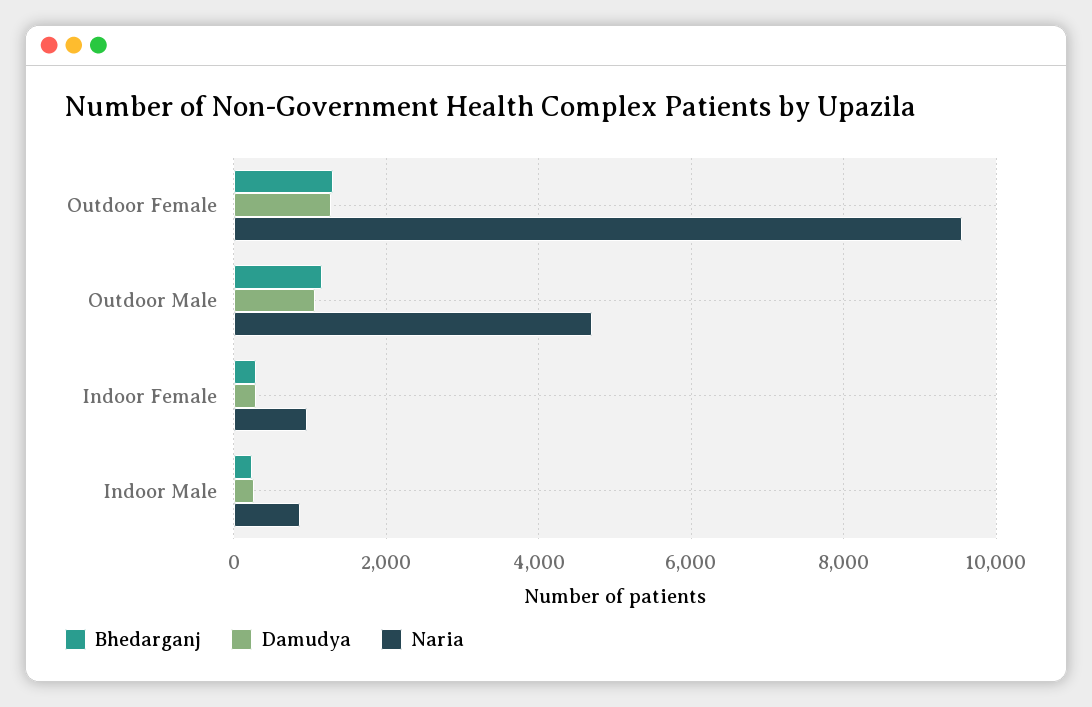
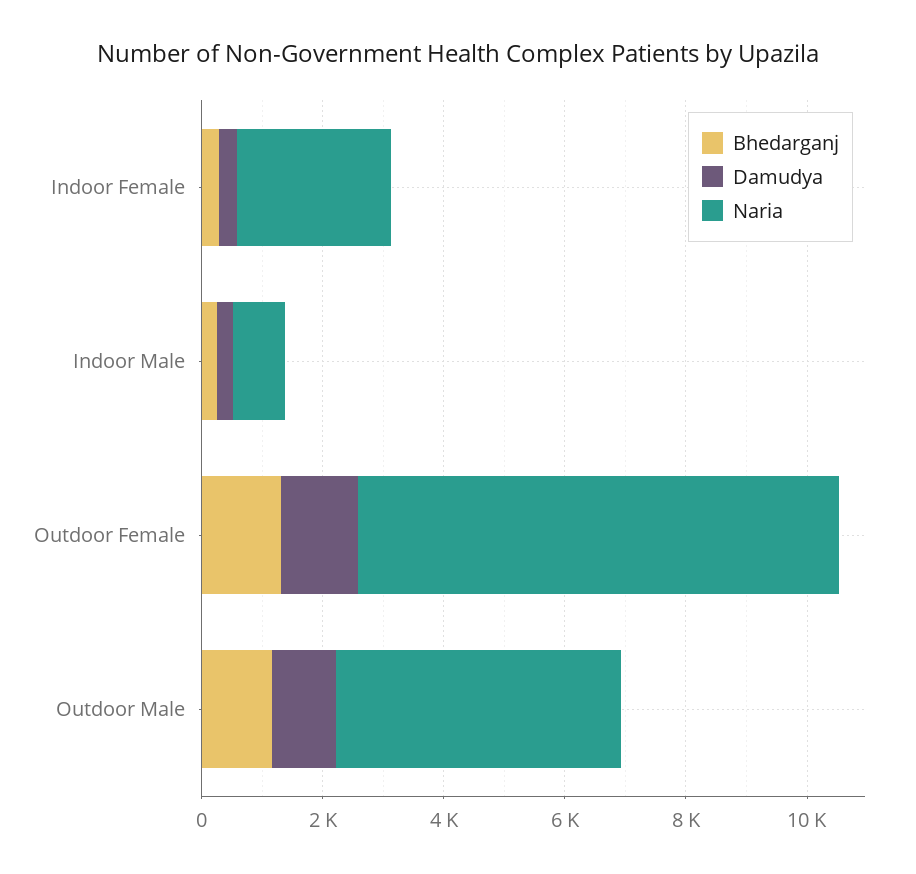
Naria, Outdoor Female: 9600 -> 8000
Naria, Indoor Female: 1000 -> 2500

